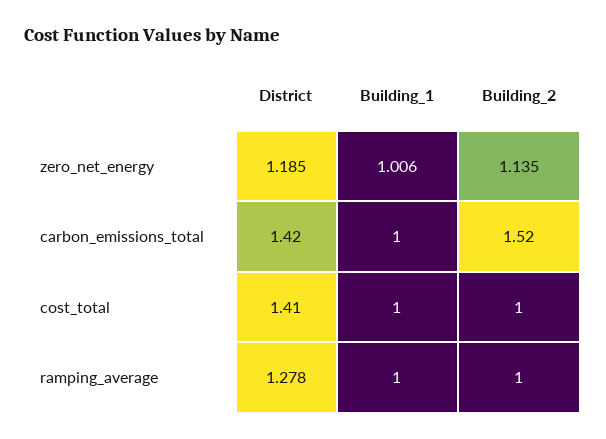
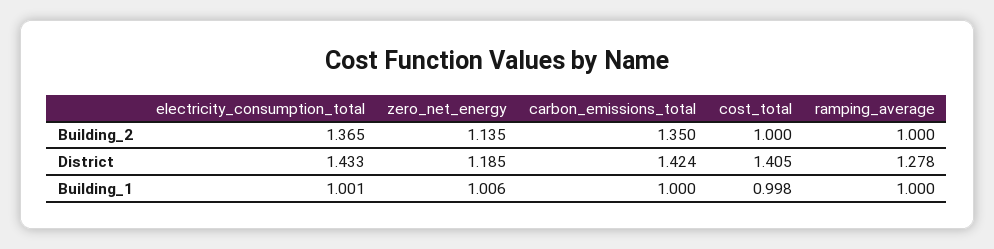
Building_2, carbon_emissions_total: 1.52 -> 1.35
Building_2, electricity_consumption_total: none -> 1.365
District, electricity_consumption_total: none -> 1.433
Building_1, electricity_consumption_total: none -> 1.001

